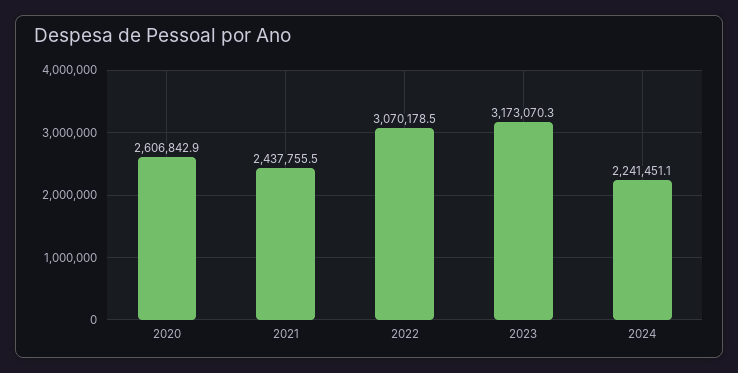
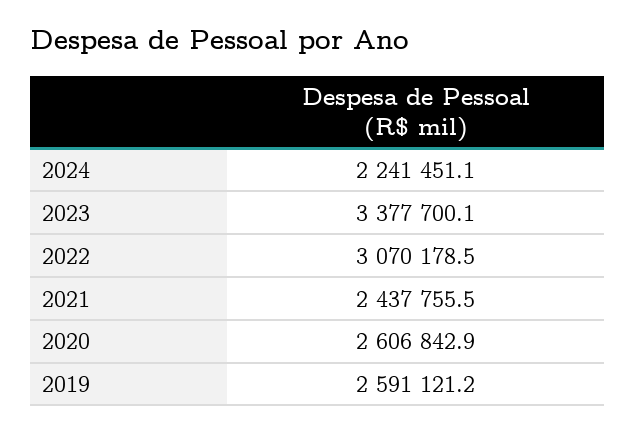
2023: 3173070.3 -> 3377700.1
2019: none -> 2591121.2

